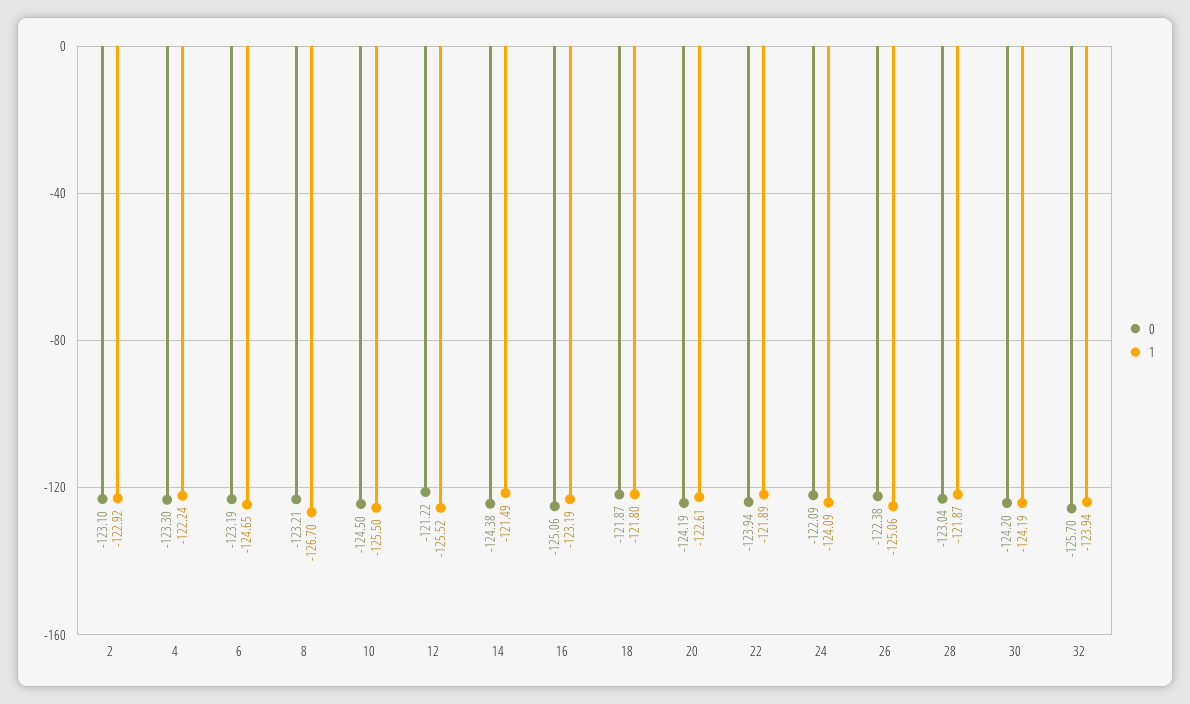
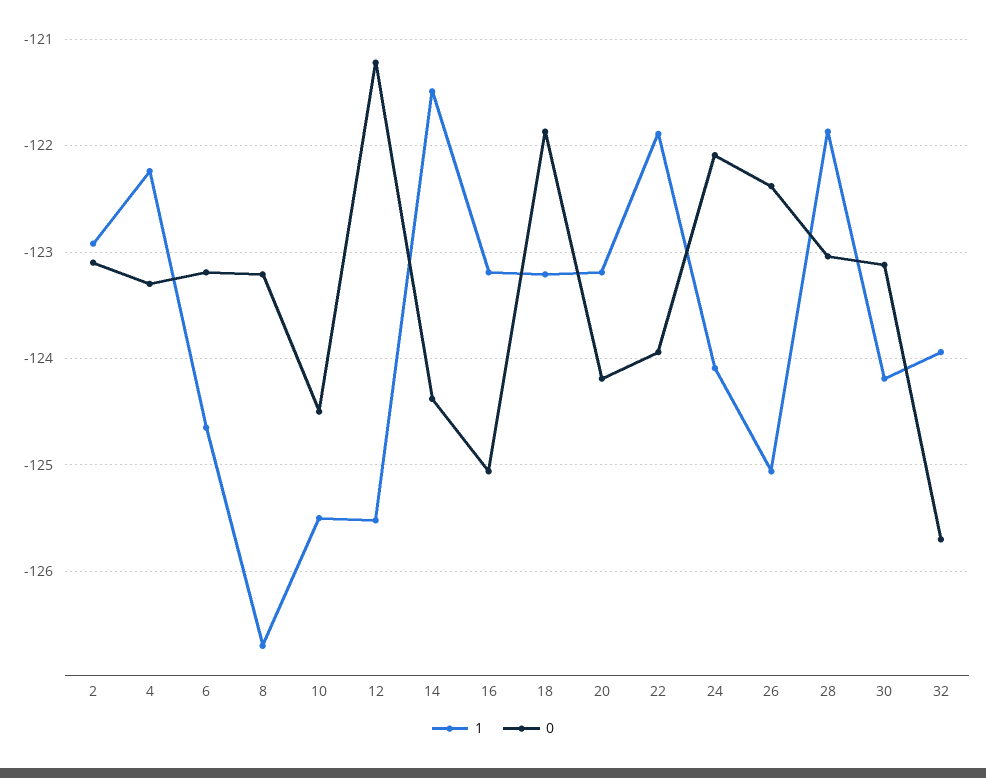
1, 18: -121.8 -> -123.2
1, 20: -122.61 -> -123.2
0, 30: -124.2 -> -123.1

